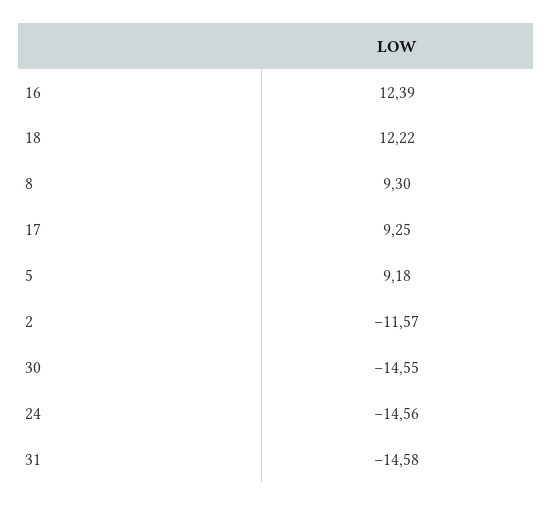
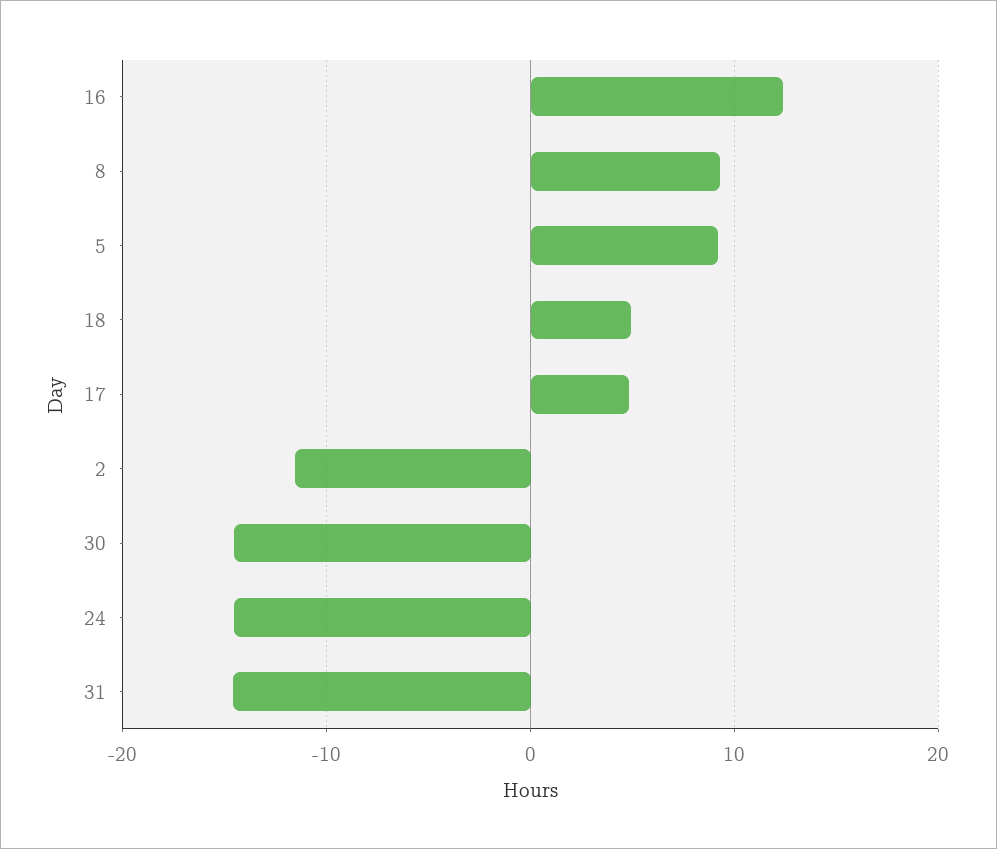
18: 12.22 -> 5
17: 9.25 -> 5

